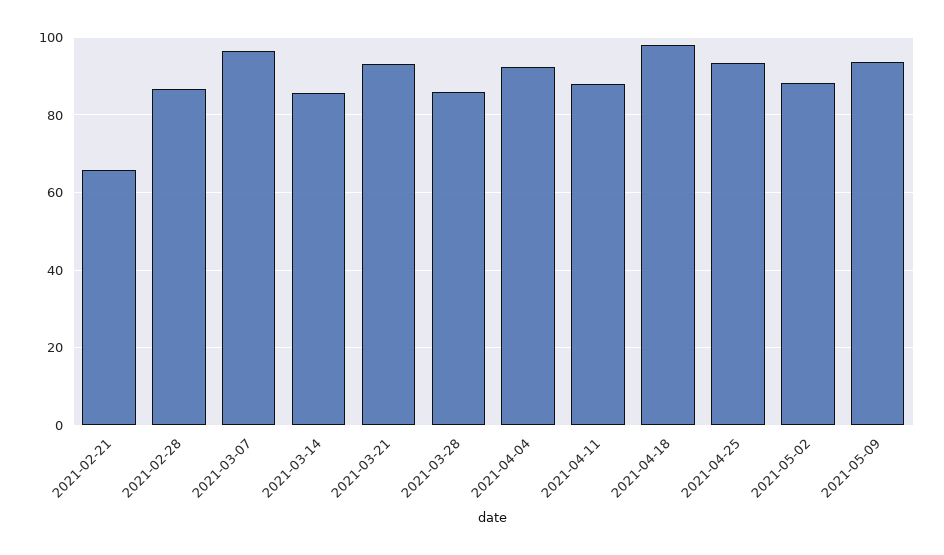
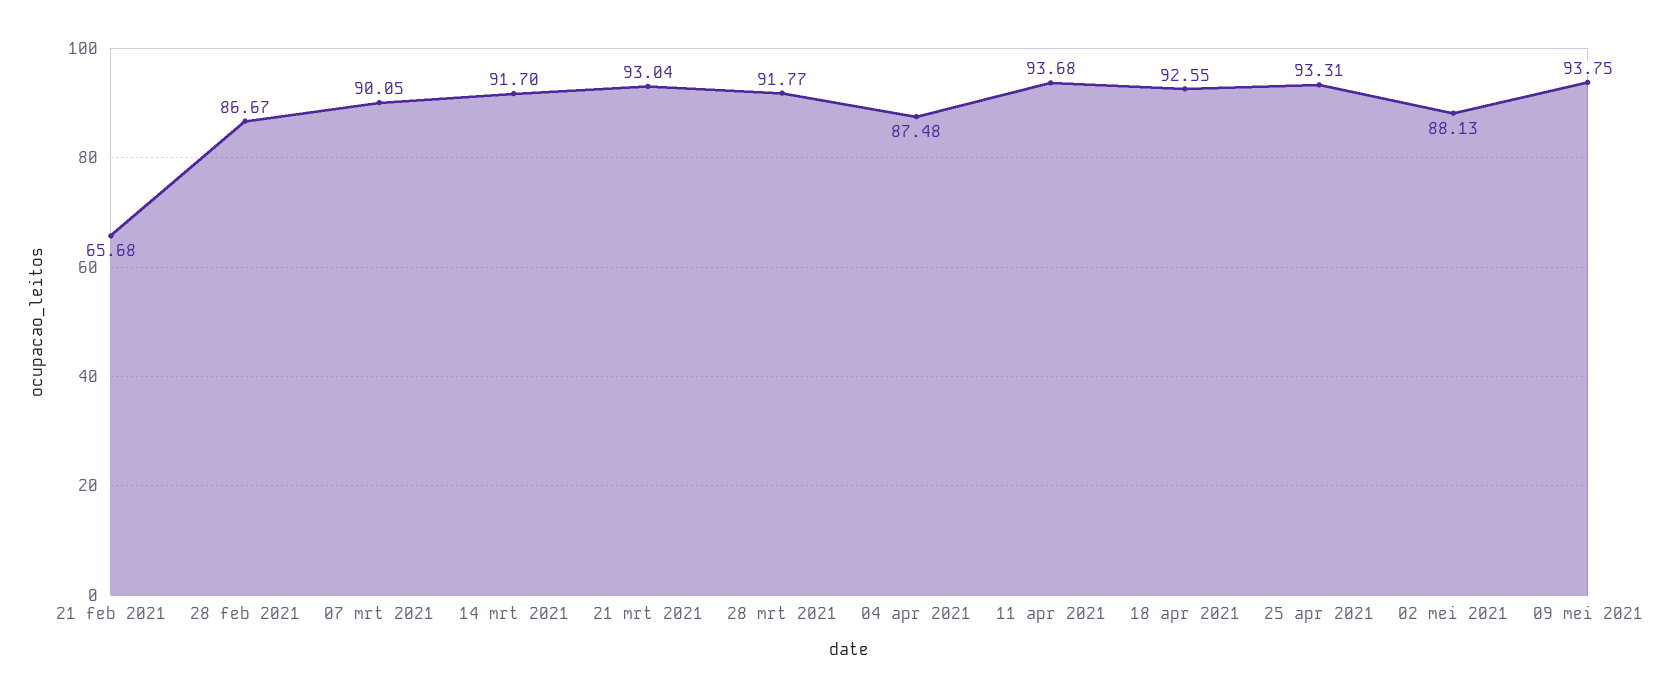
2021-03-07: 96 -> 90.05
2021-03-14: 86 -> 91.7
2021-03-28: 86 -> 91.77
2021-04-04: 92 -> 87.48
2021-04-11: 88 -> 93.68
2021-04-18: 98 -> 92.55

